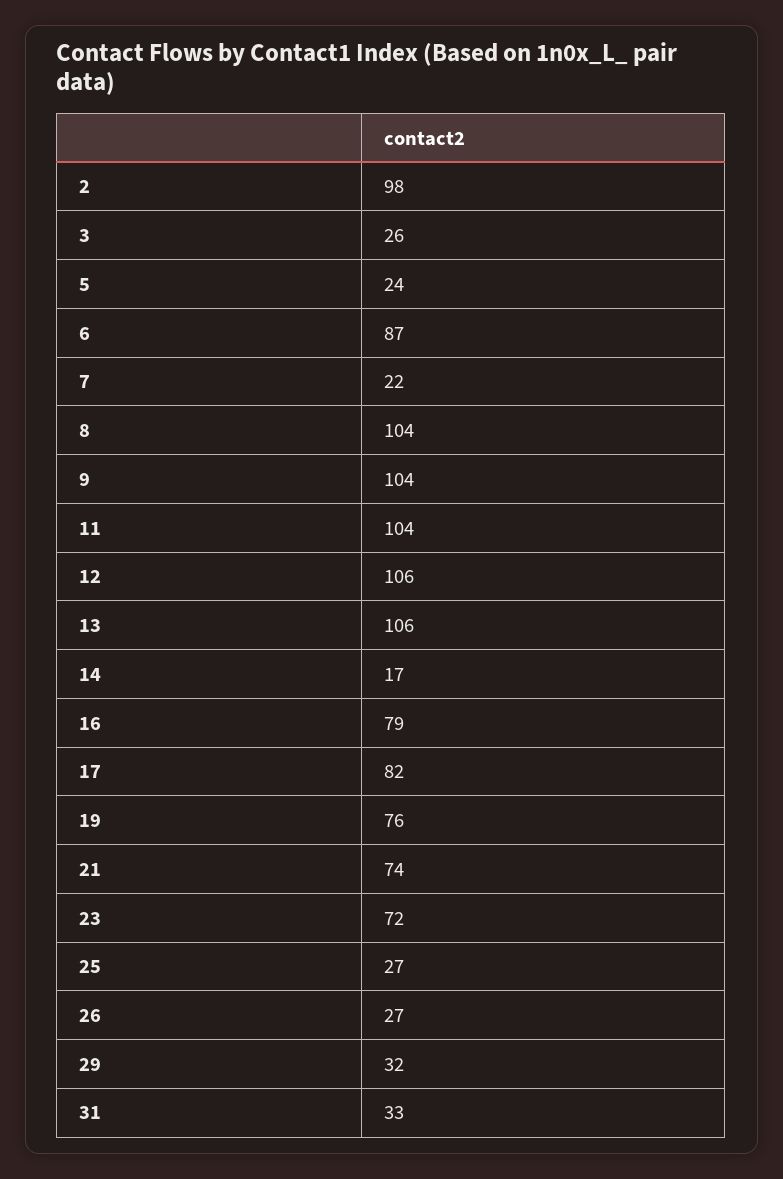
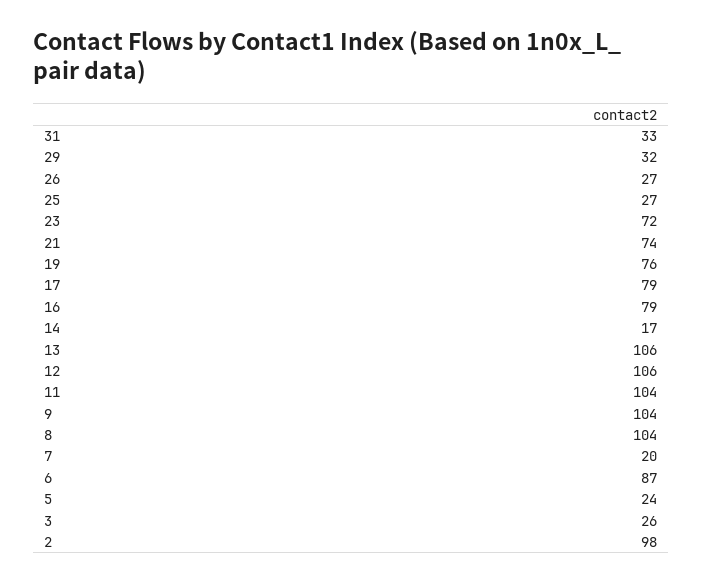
7: 22 -> 20
17: 82 -> 79

